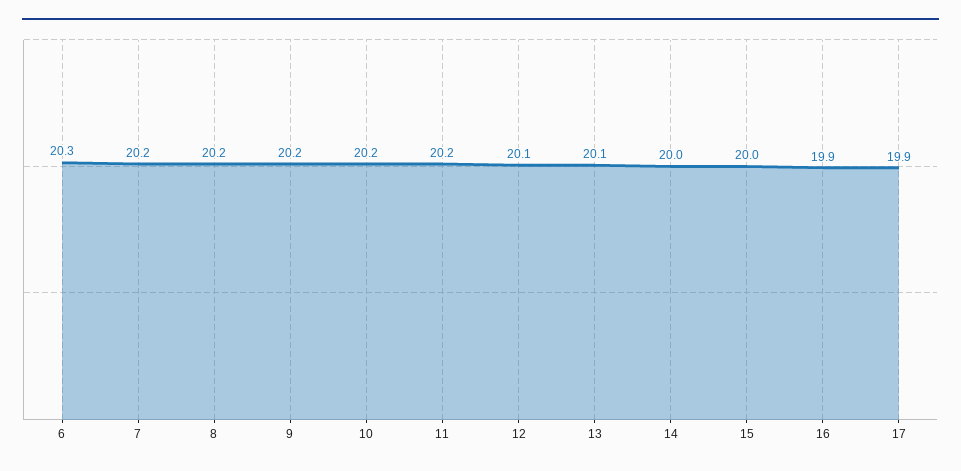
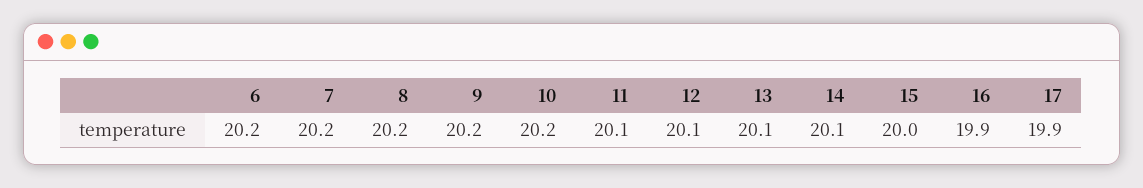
6: 20.3 -> 20.2
11: 20.2 -> 20.1
14: 20 -> 20.1

